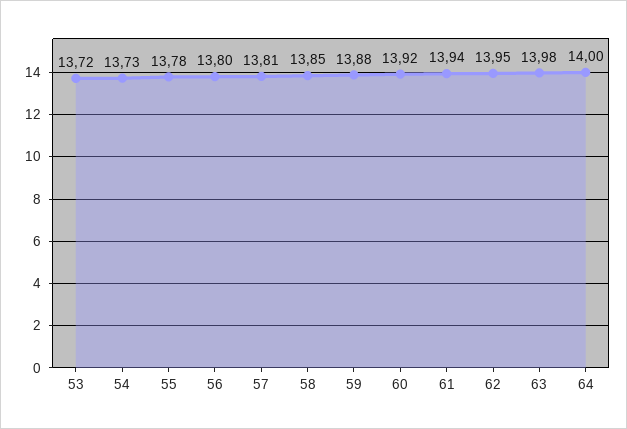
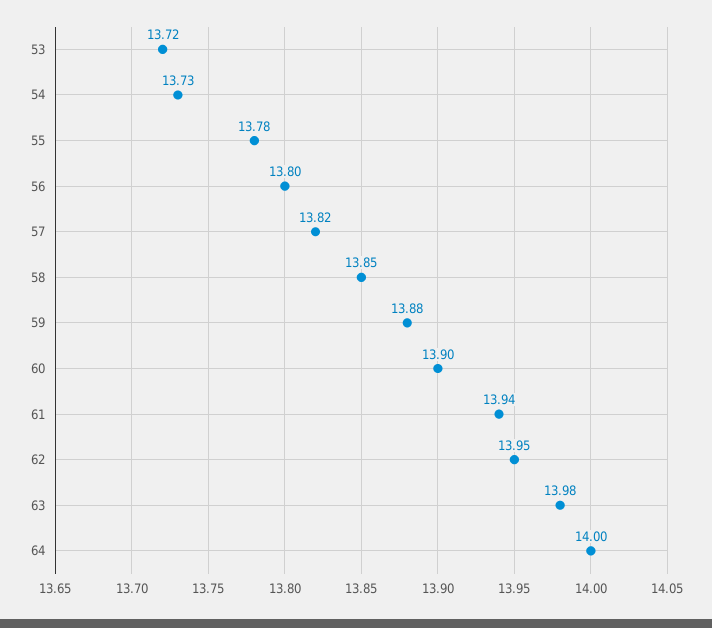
57: 13.81 -> 13.82
60: 13.92 -> 13.9

